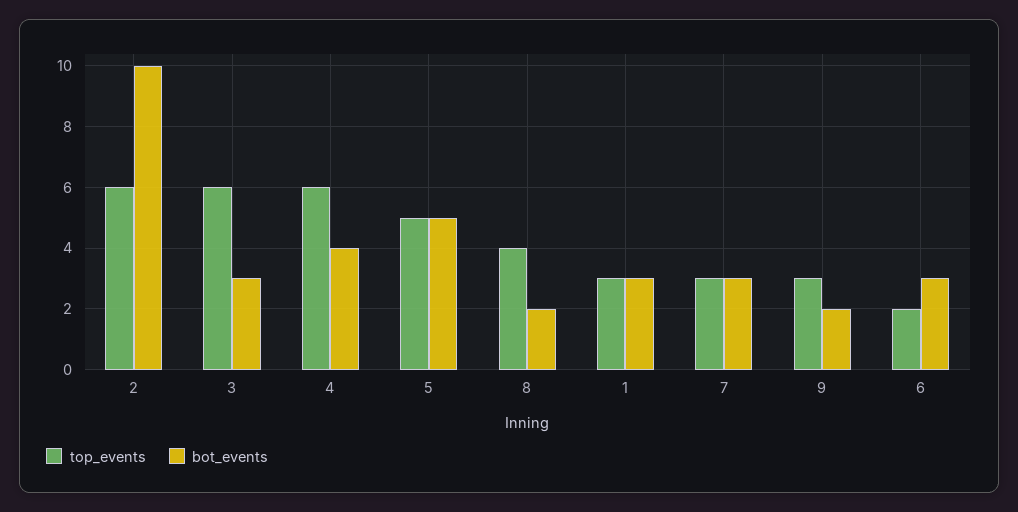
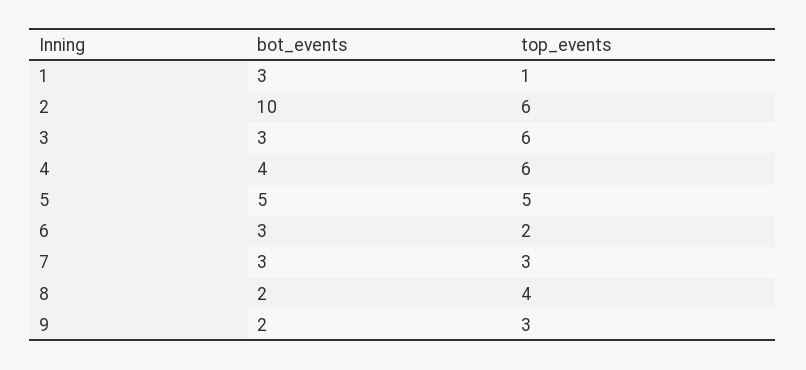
top_events, 1: 3 -> 1

